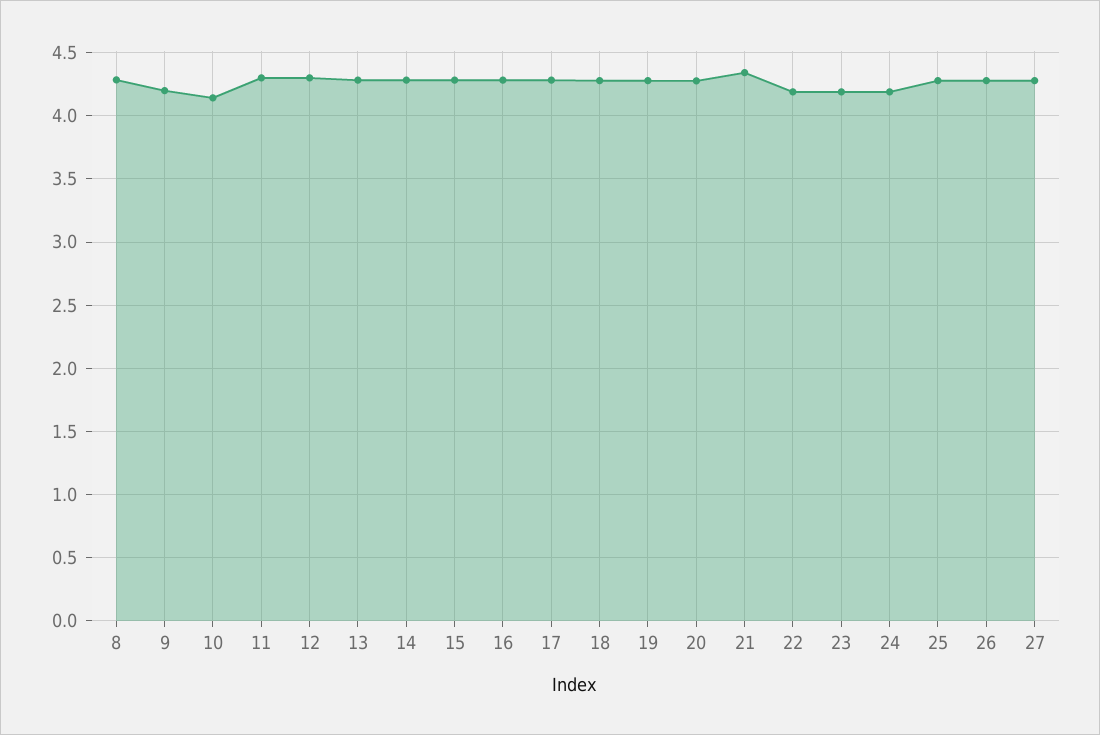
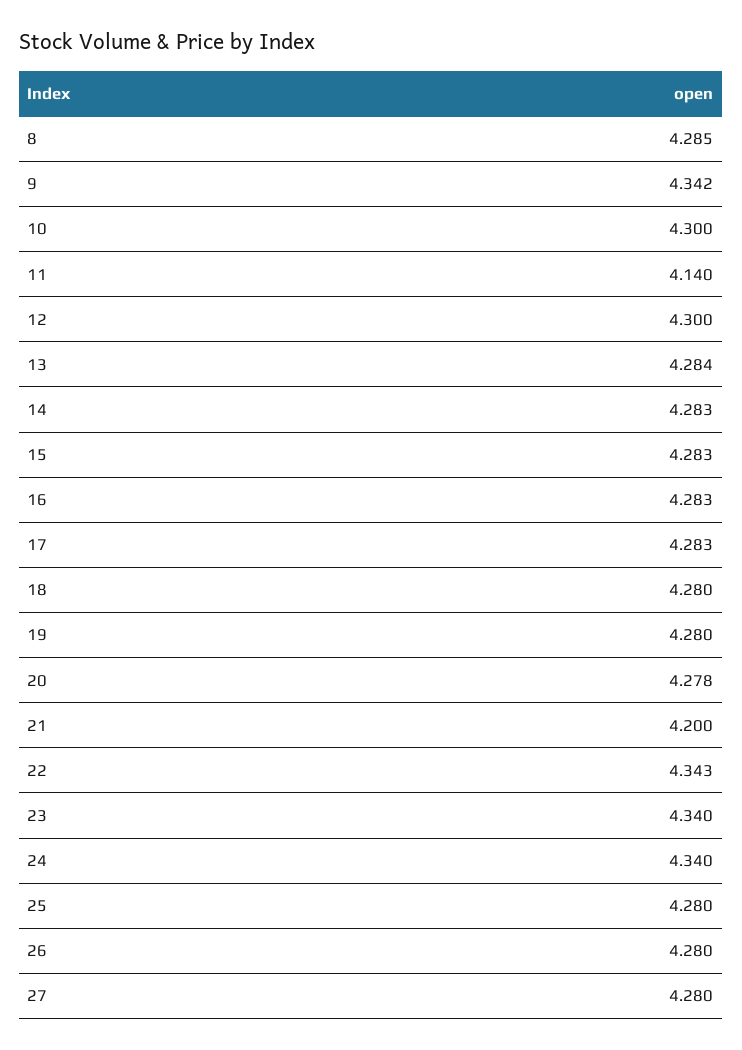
9: 4.2 -> 4.342
10: 4.15 -> 4.3
11: 4.3 -> 4.14
21: 4.35 -> 4.2
22: 4.2 -> 4.343
23: 4.2 -> 4.34
24: 4.2 -> 4.34

